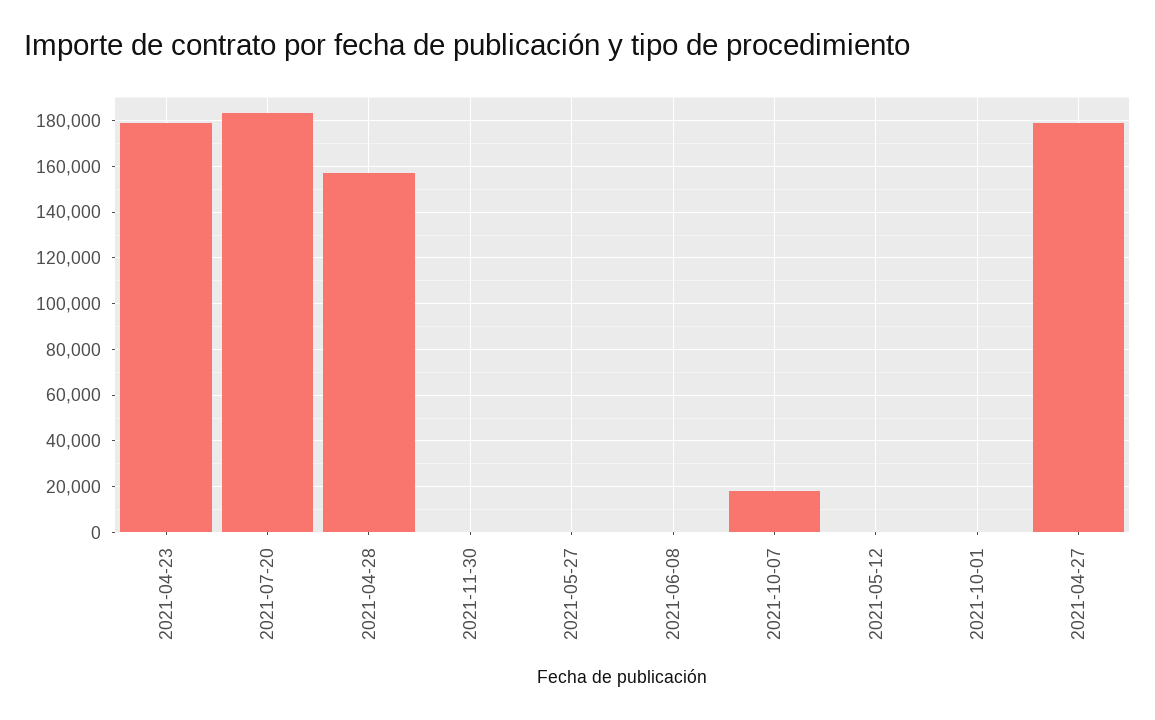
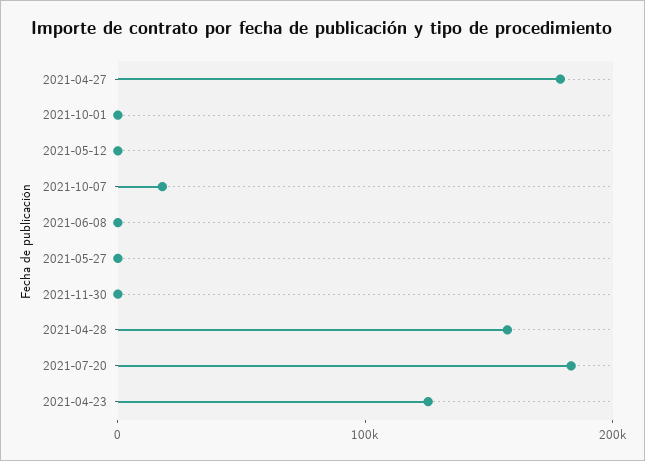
2021-04-23: 180000 -> 120000

